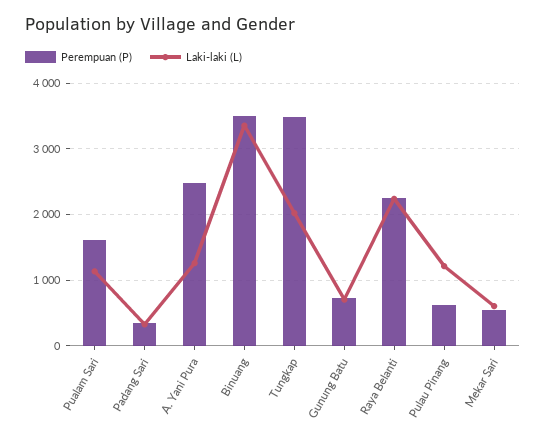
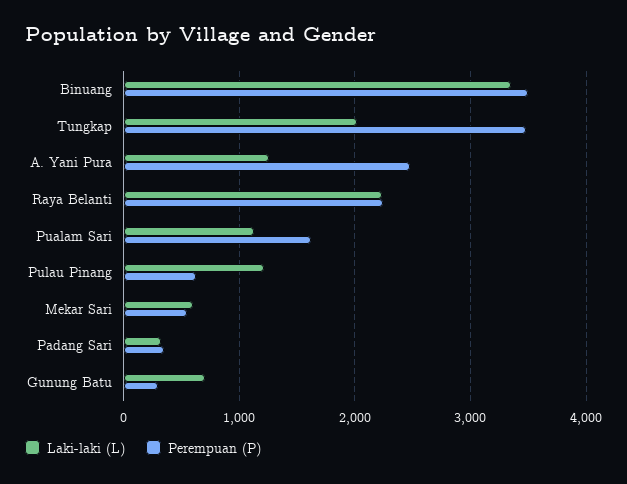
Perempuan (P), Gunung Batu: 700 -> 300

